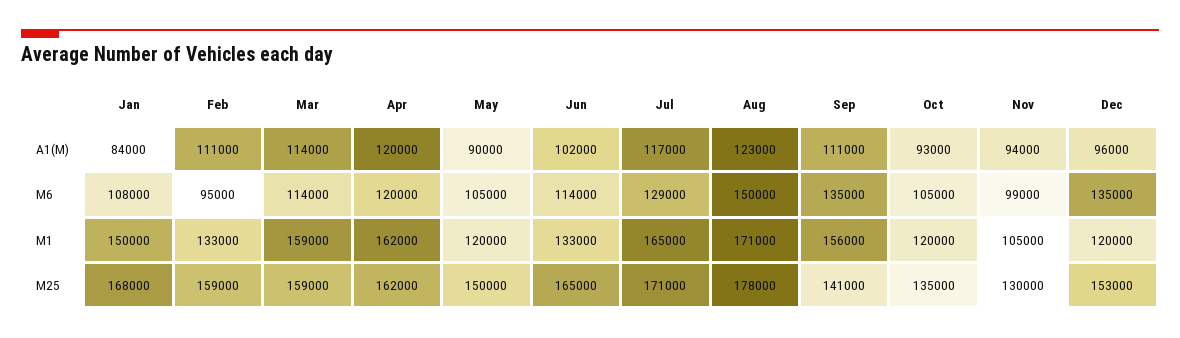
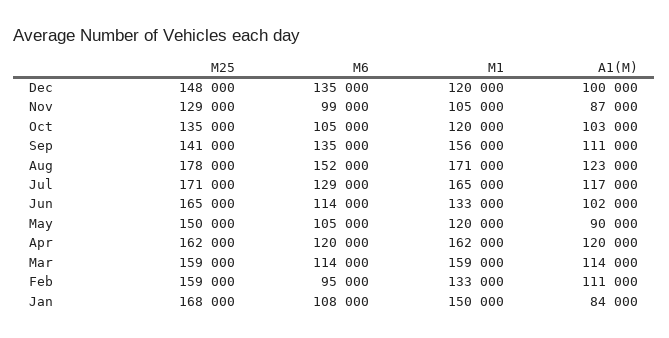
Oct, A1(M): 93000 -> 103000
Nov, A1(M): 94000 -> 87000
Dec, A1(M): 96000 -> 100000
Aug, M6: 150000 -> 152000
Nov, M25: 130000 -> 129000
Dec, M25: 153000 -> 148000

